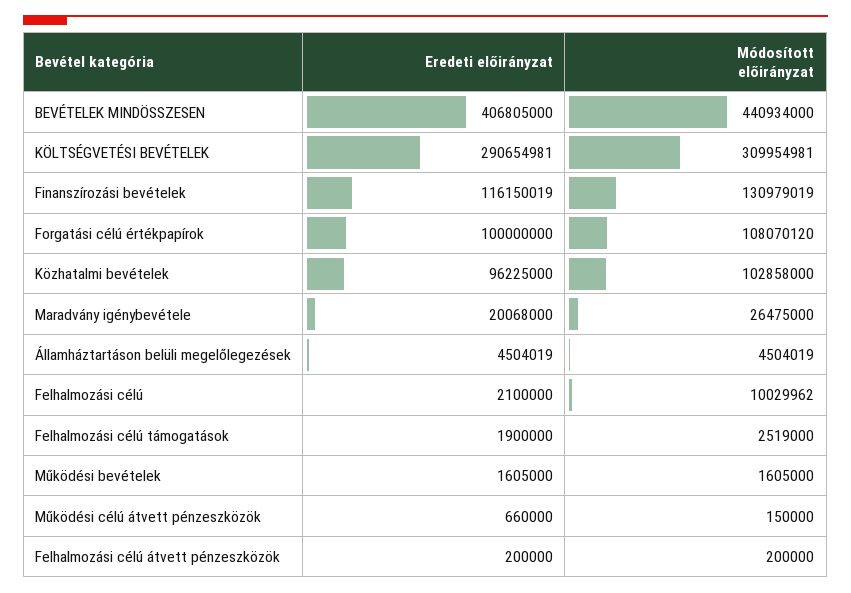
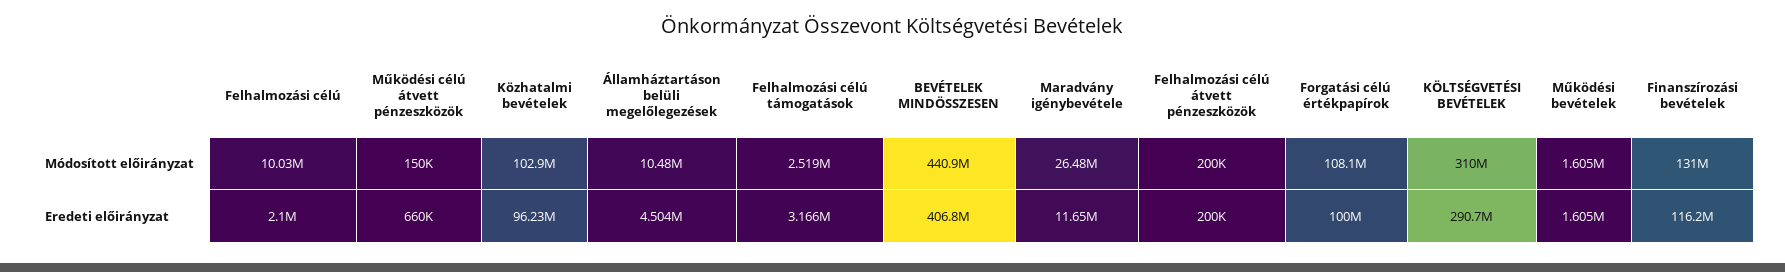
Eredeti előirányzat, Maradvány igénybevétele: 20068000 -> 11650000
Módosított előirányzat, Államháztartáson belüli megelőlegezések: 4504019 -> 10480000
Eredeti előirányzat, Felhalmozási célú támogatások: 1900000 -> 3166000

